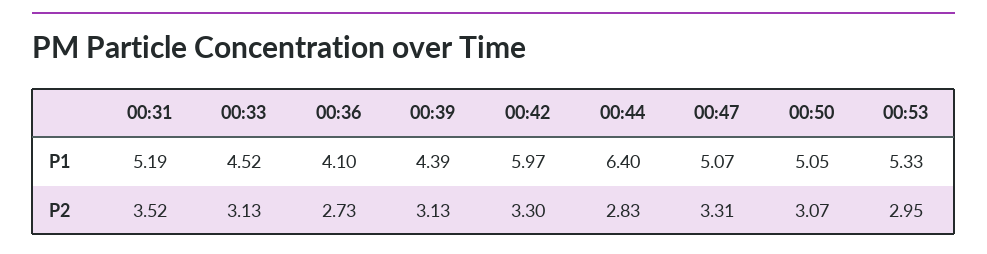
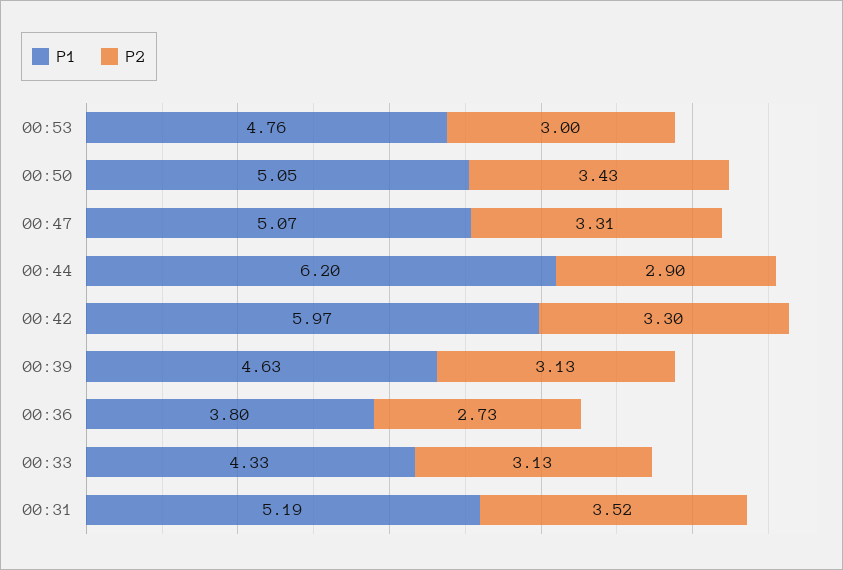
P1, 00:33: 4.52 -> 4.33
P1, 00:36: 4.1 -> 3.8
P1, 00:39: 4.39 -> 4.63
P1, 00:44: 6.4 -> 6.2
P1, 00:53: 5.33 -> 4.76
P2, 00:44: 2.83 -> 2.9
P2, 00:50: 3.07 -> 3.43
P2, 00:53: 2.95 -> 3

